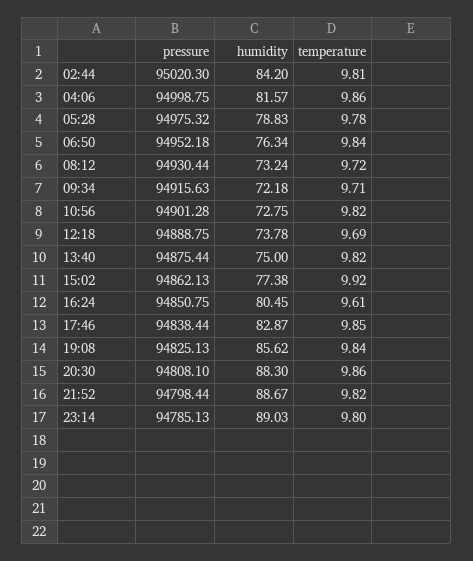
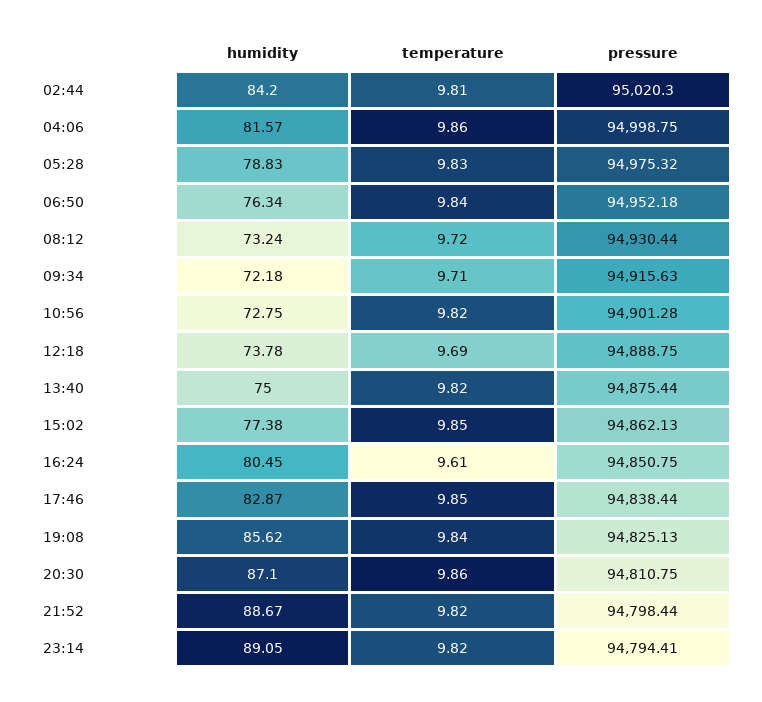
temperature, 05:28: 9.78 -> 9.83
temperature, 15:02: 9.92 -> 9.85
pressure, 20:30: 94808.1 -> 94810.75
humidity, 20:30: 88.3 -> 87.1
pressure, 23:14: 94785.13 -> 94794.41
humidity, 23:14: 89.03 -> 89.05
temperature, 23:14: 9.8 -> 9.82

